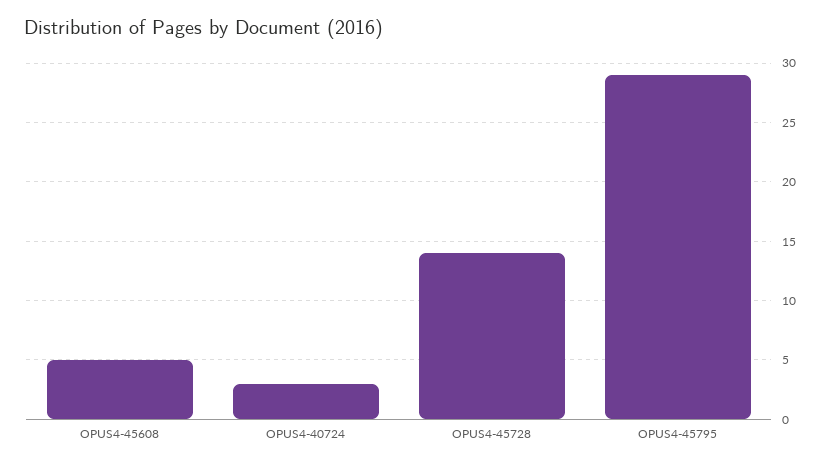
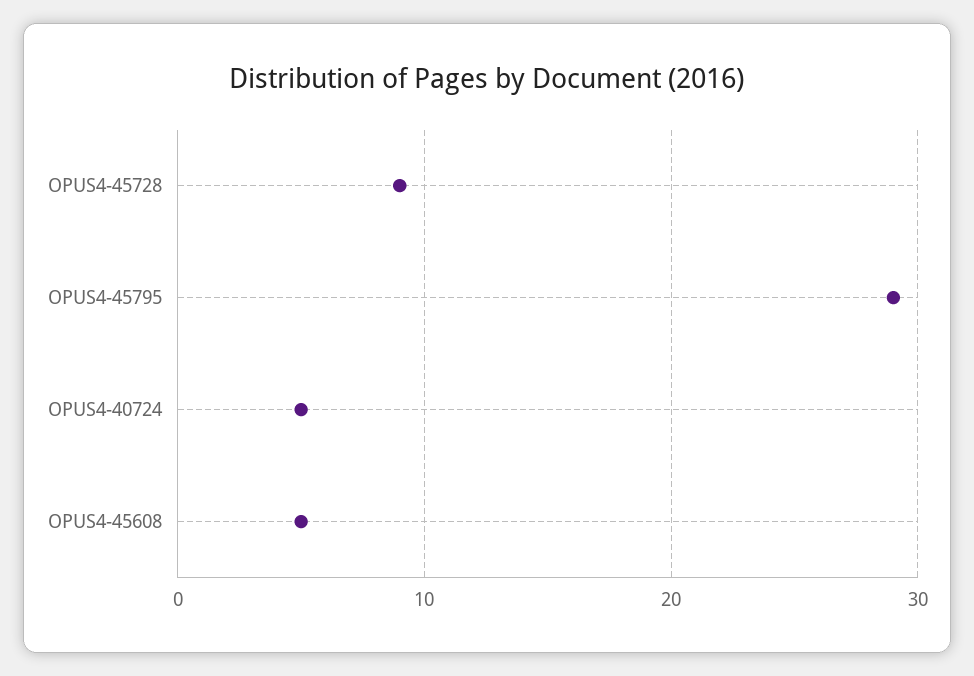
OPUS4-40724: 3 -> 5
OPUS4-45728: 14 -> 9

